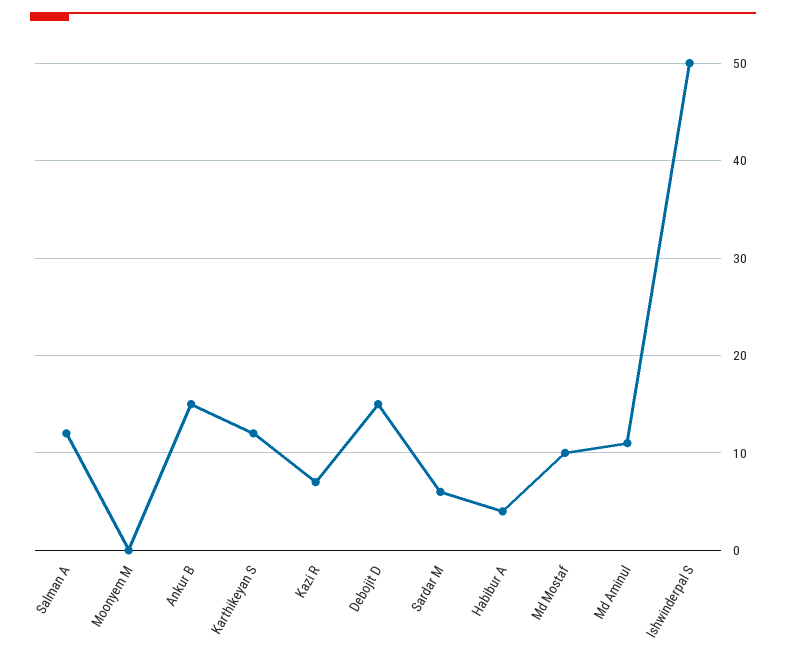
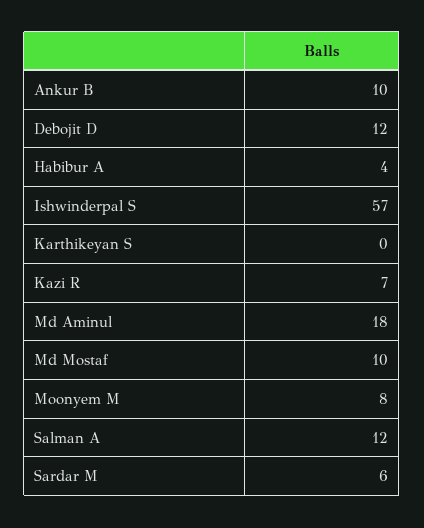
Moonyem M: 0 -> 8
Ankur B: 15 -> 10
Karthikeyan S: 12 -> 0
Debojit D: 15 -> 12
Md Aminul: 11 -> 18
Ishwinderpal S: 50 -> 57

